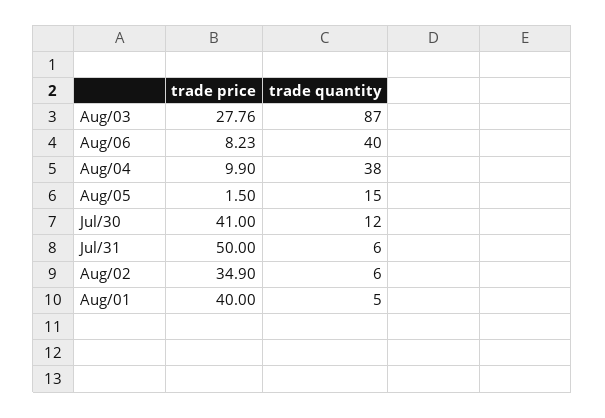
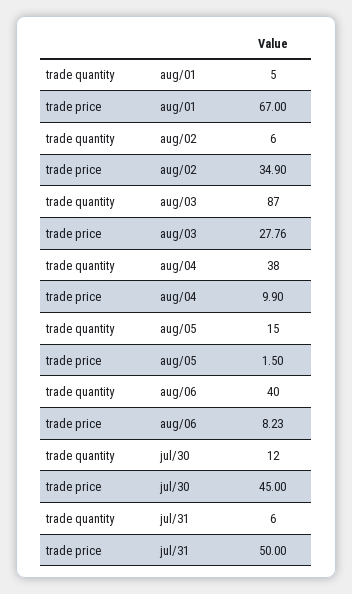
trade price, Jul/30: 41 -> 45
trade price, Aug/01: 40 -> 67

